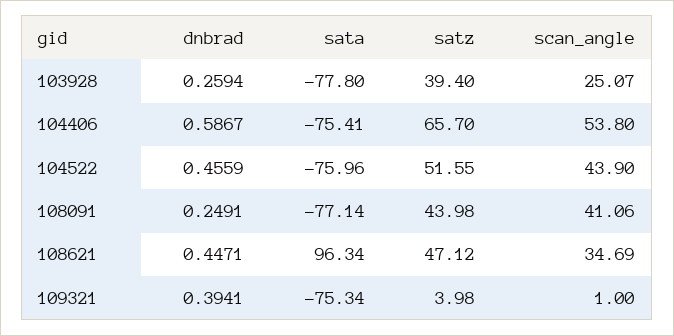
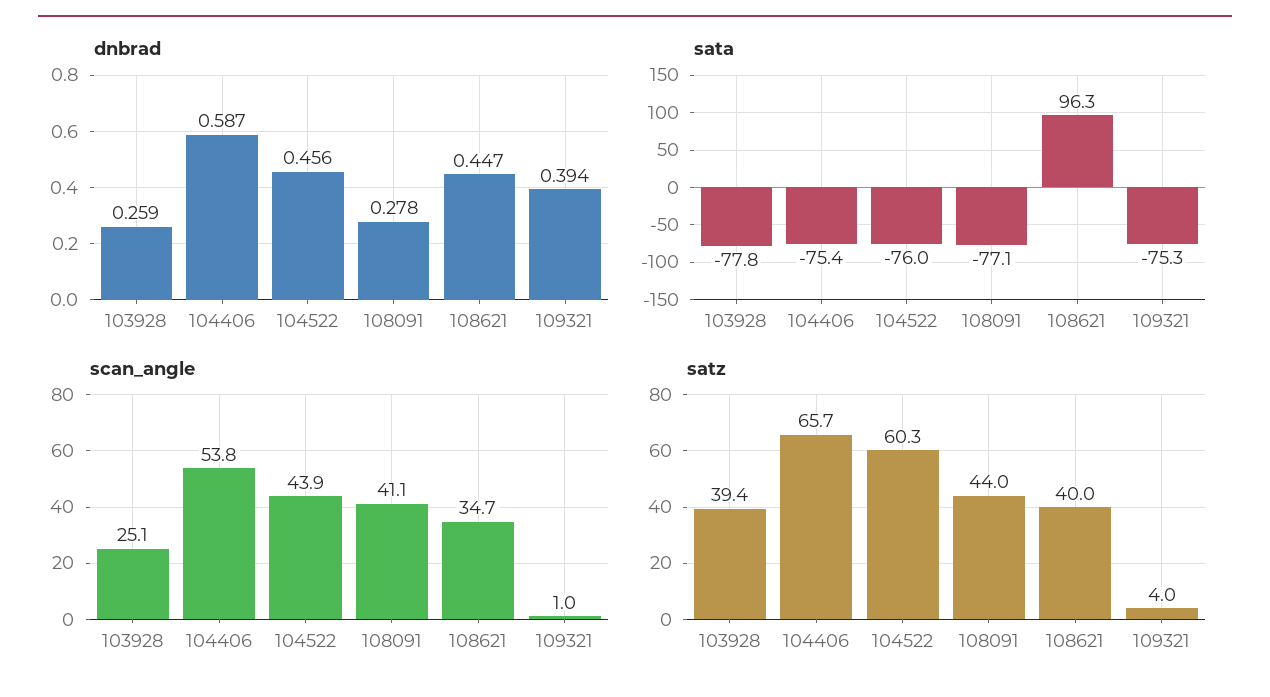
satz, 104522: 51.55 -> 60.3
dnbrad, 108091: 0.2491 -> 0.278
satz, 108621: 47.12 -> 40

